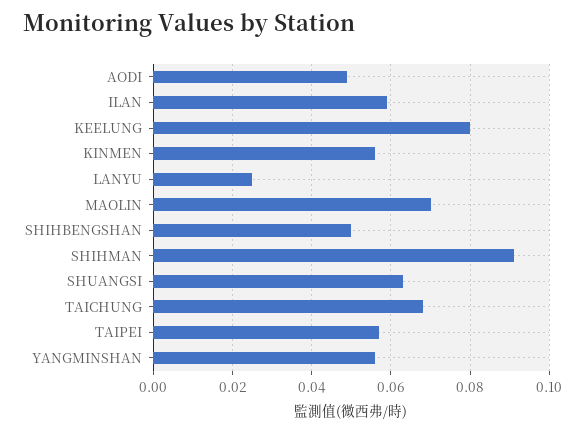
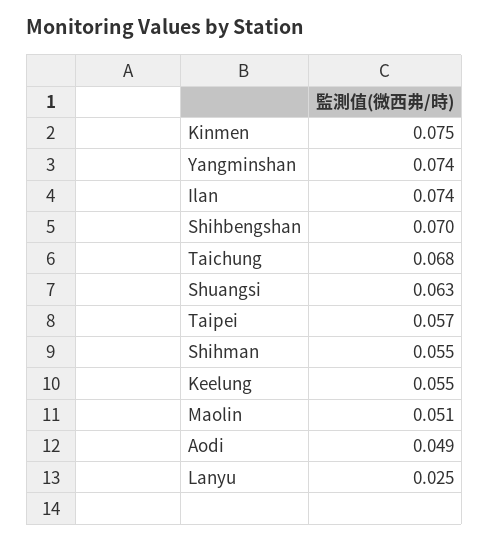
ILAN: 0.06 -> 0.074
KEELUNG: 0.08 -> 0.055
KINMEN: 0.055 -> 0.075
MAOLIN: 0.07 -> 0.051
SHIHBENGSHAN: 0.05 -> 0.07
SHIHMAN: 0.09 -> 0.055
YANGMINSHAN: 0.055 -> 0.074

